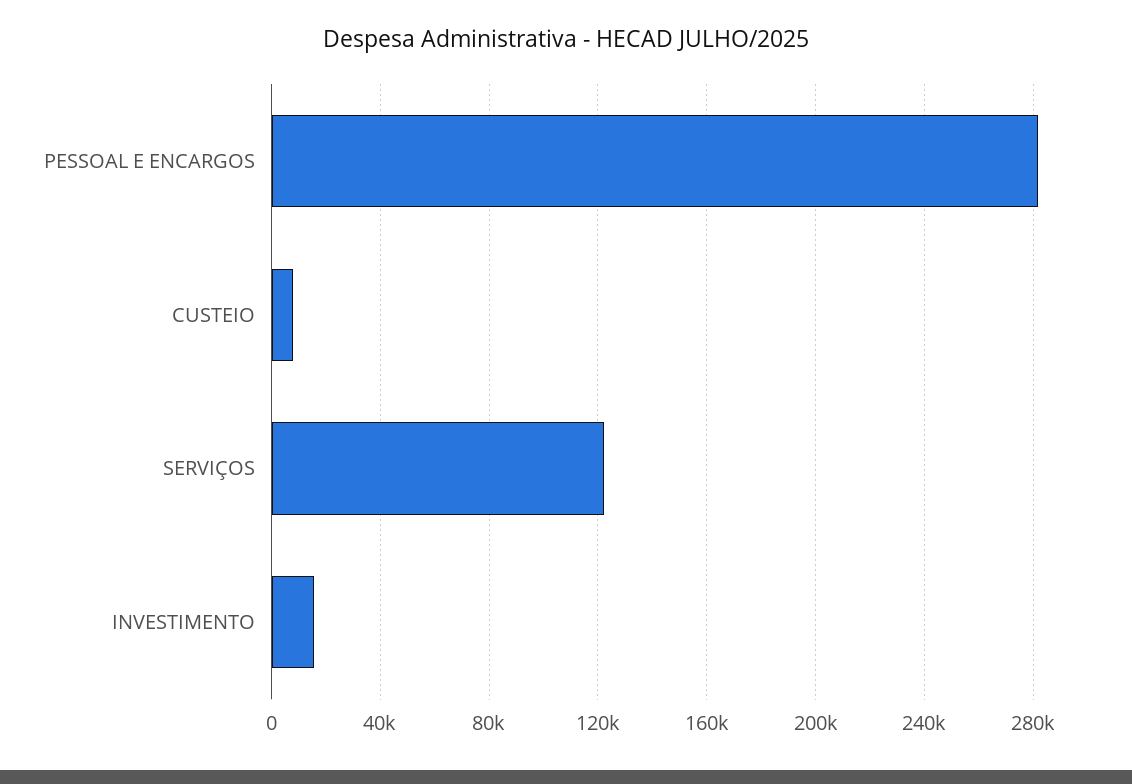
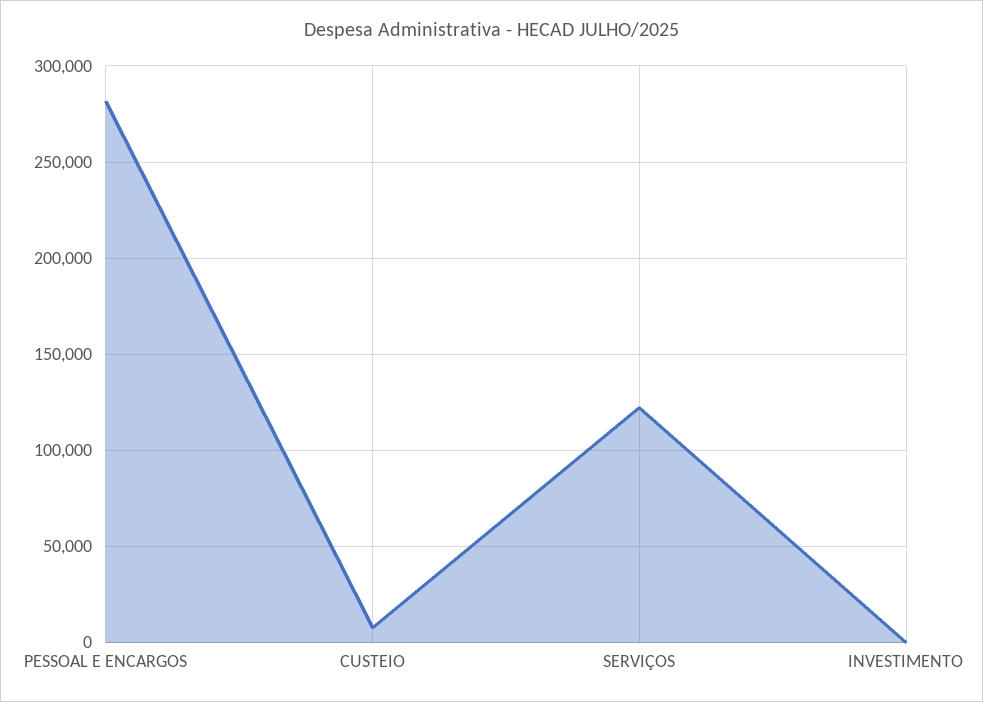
INVESTIMENTO: 15000 -> 0

